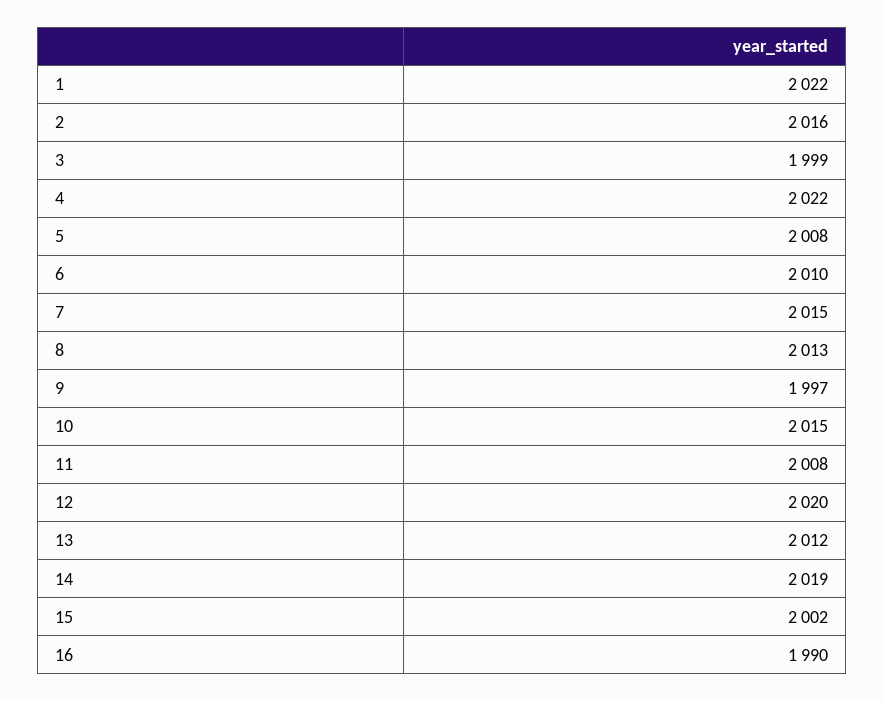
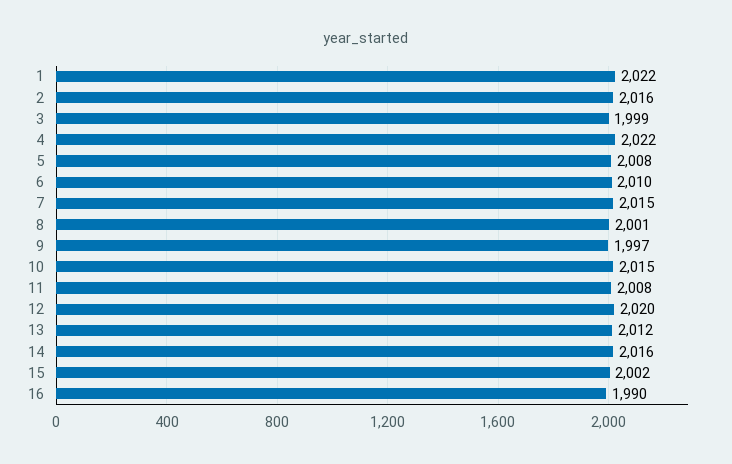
8: 2013 -> 2001
14: 2019 -> 2016

